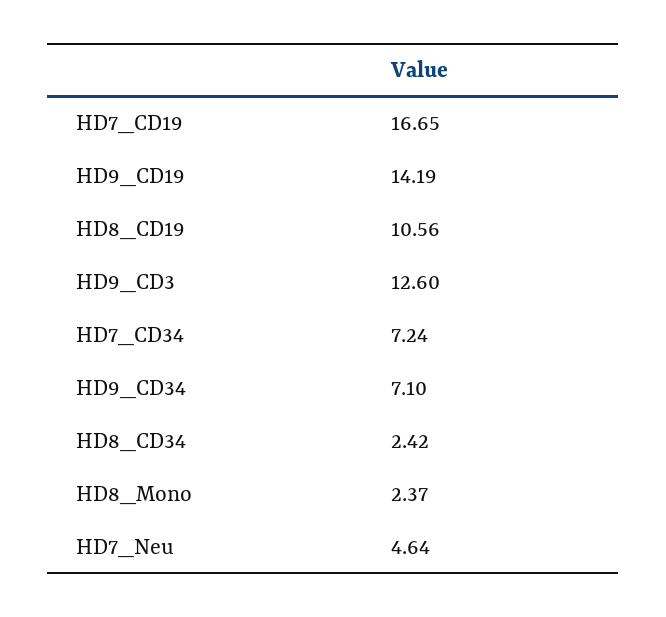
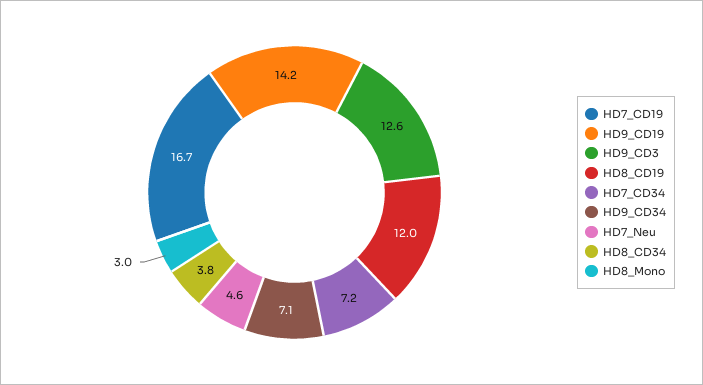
HD8_CD19: 10.56 -> 12
HD8_CD34: 2.42 -> 3.8
HD8_Mono: 2.37 -> 3

